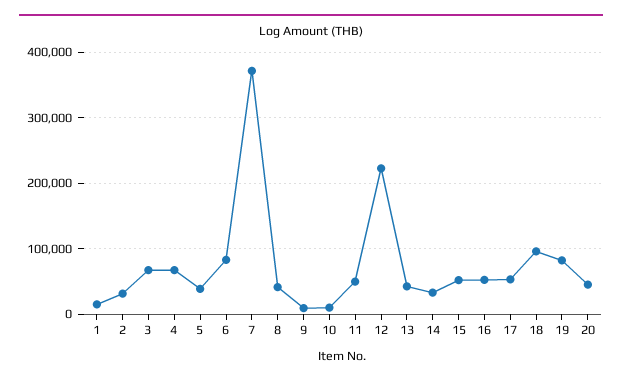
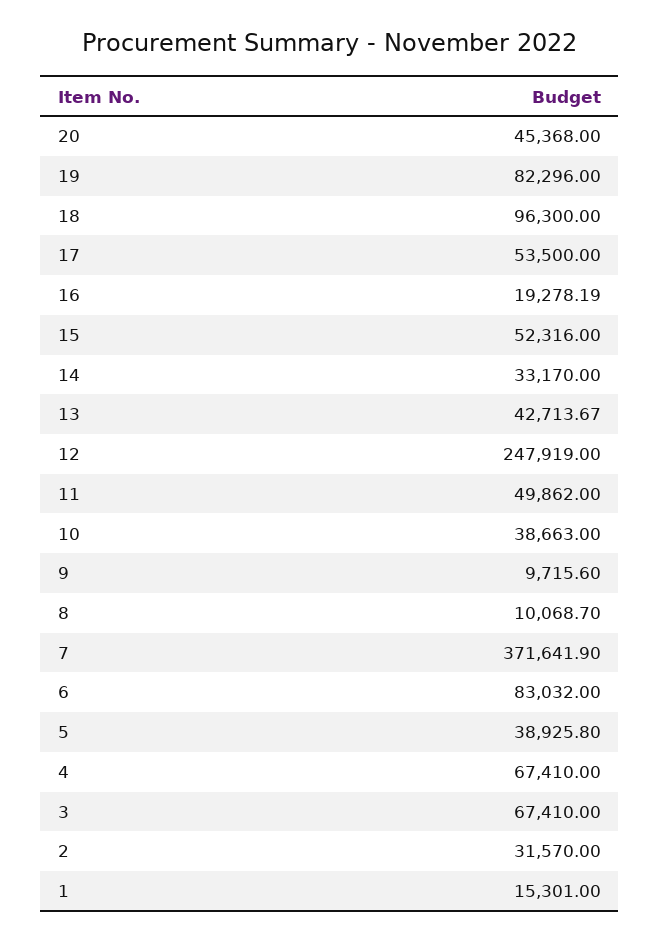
8: 40000 -> 10068.7
10: 10000 -> 38663
12: 220000 -> 247919
16: 50000 -> 19278.19

